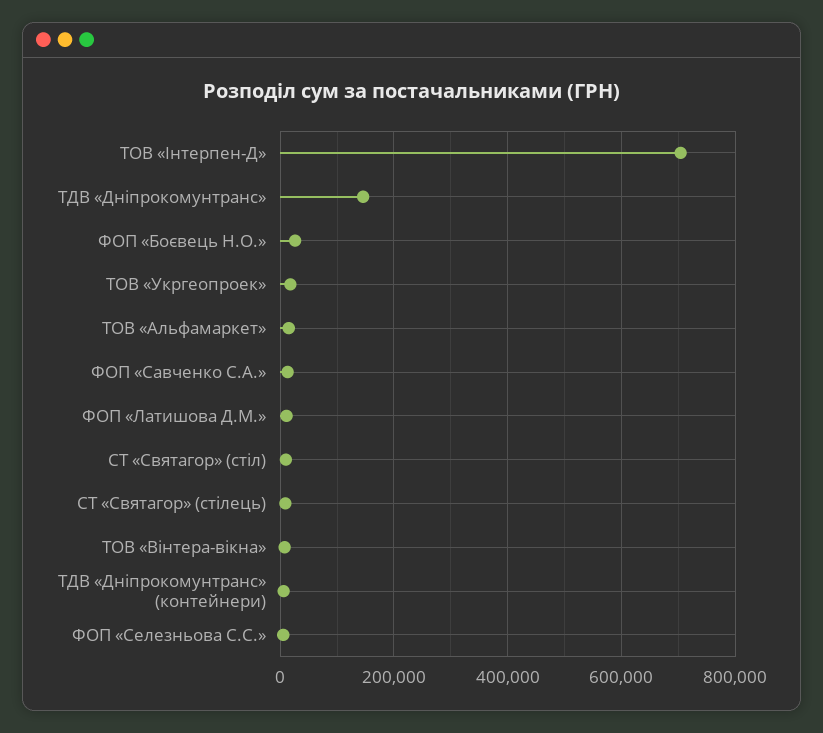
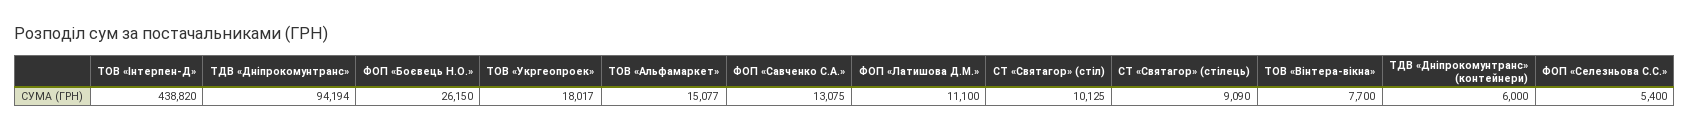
ТОВ «Інтерпен-Д»: 700000 -> 438820
ТДВ «Дніпрокомунтранс»: 140000 -> 94194

